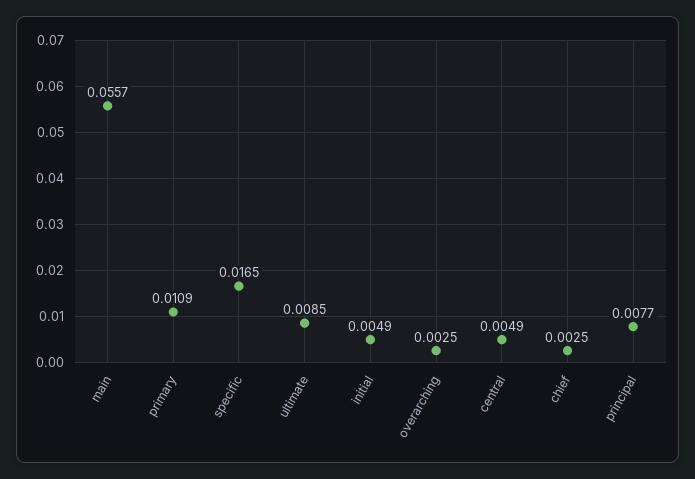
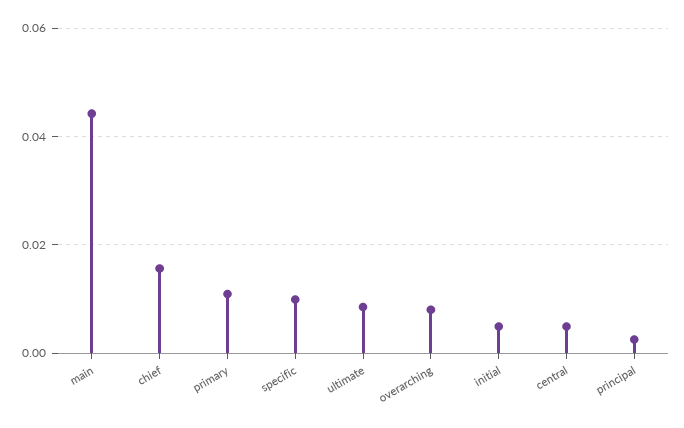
main: 0.0557 -> 0.044
specific: 0.0165 -> 0.01
overarching: 0.0025 -> 0.008
chief: 0.0025 -> 0.016
principal: 0.0077 -> 0.002

